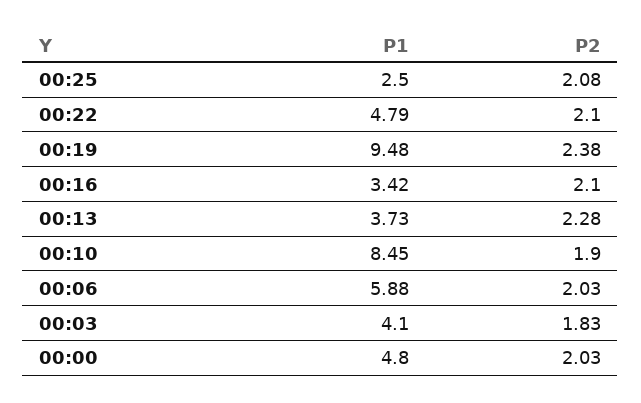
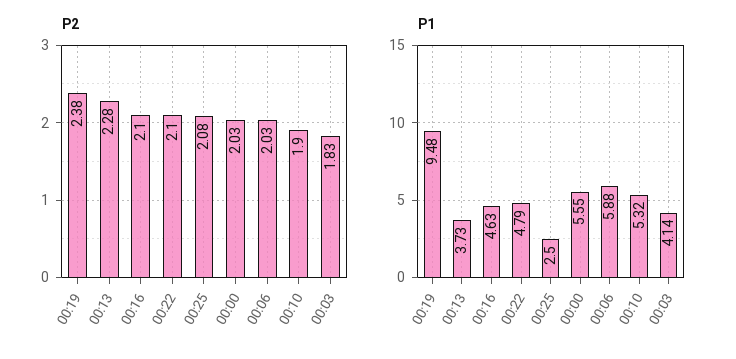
P1, 00:16: 3.42 -> 4.63
P1, 00:10: 8.45 -> 5.32
P1, 00:03: 4.1 -> 4.14
P1, 00:00: 4.8 -> 5.55

